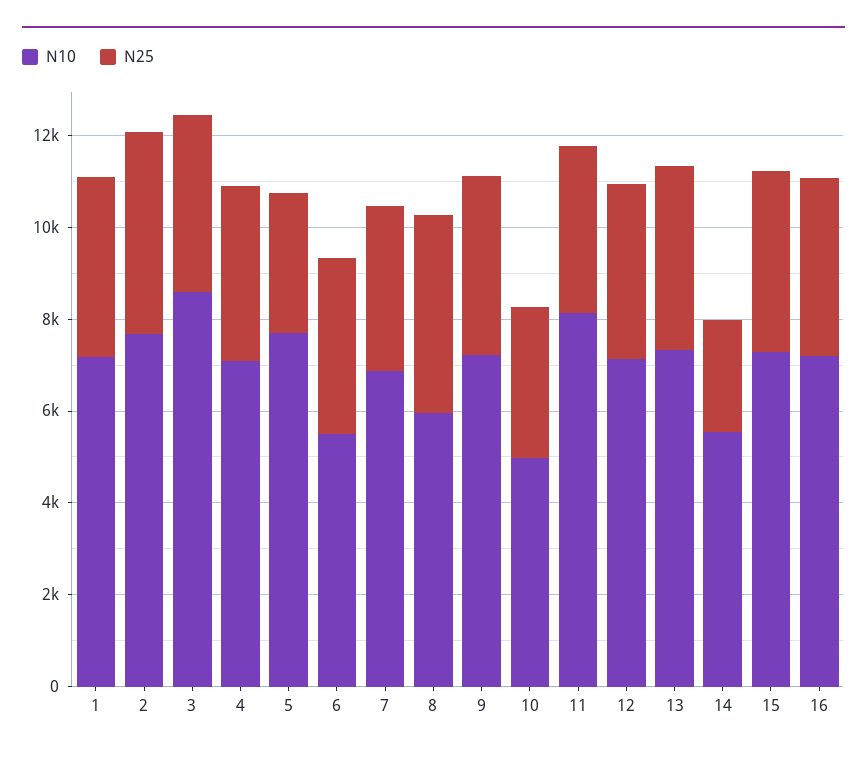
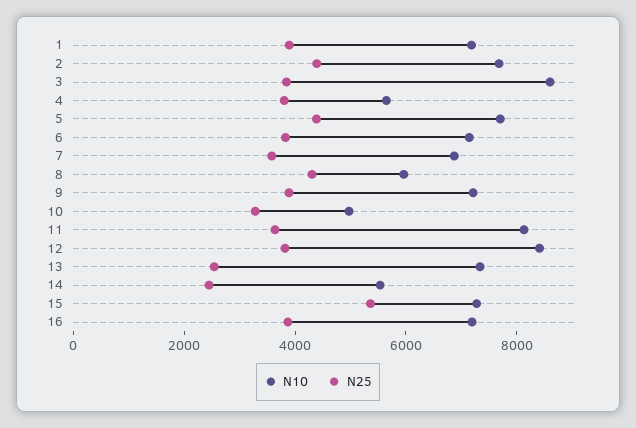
N10, 4: 7000 -> 5500
N25, 5: 3000 -> 4500
N10, 6: 5500 -> 7000
N10, 12: 7000 -> 8500
N25, 13: 4000 -> 2500
N25, 15: 4000 -> 5500

